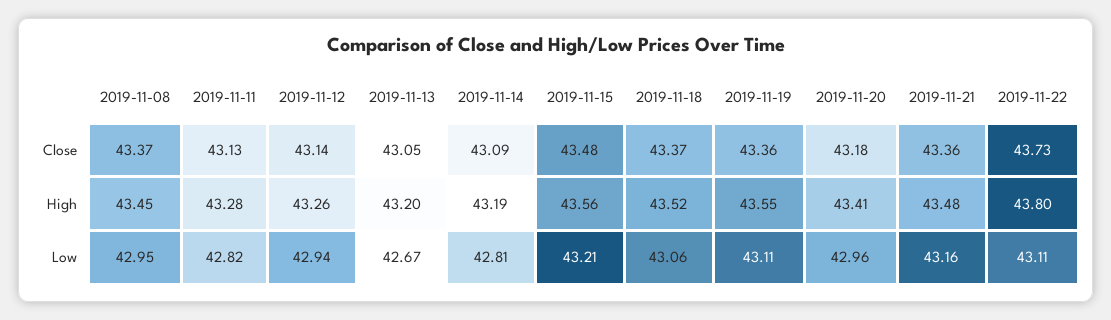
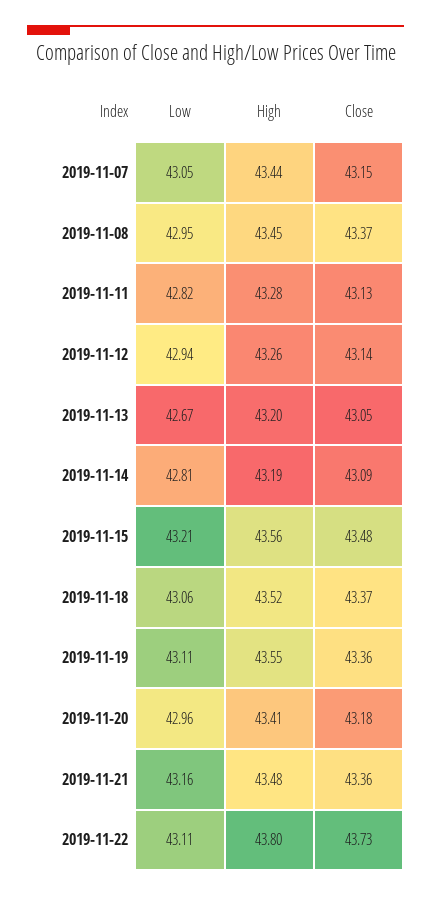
2019-11-07, Low: none -> 43.05
2019-11-07, High: none -> 43.44
2019-11-07, Close: none -> 43.15

